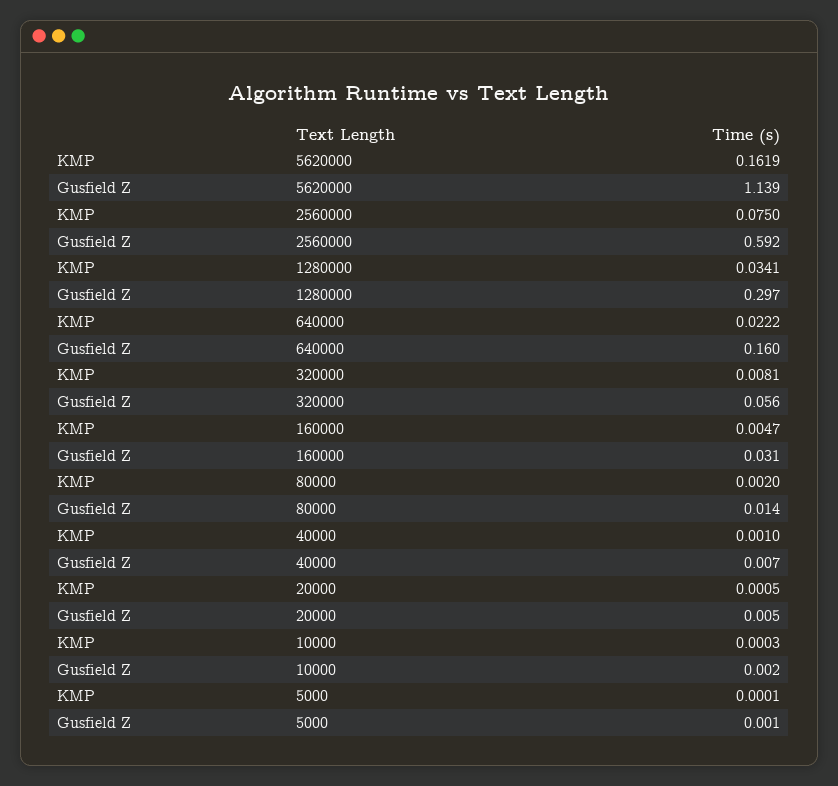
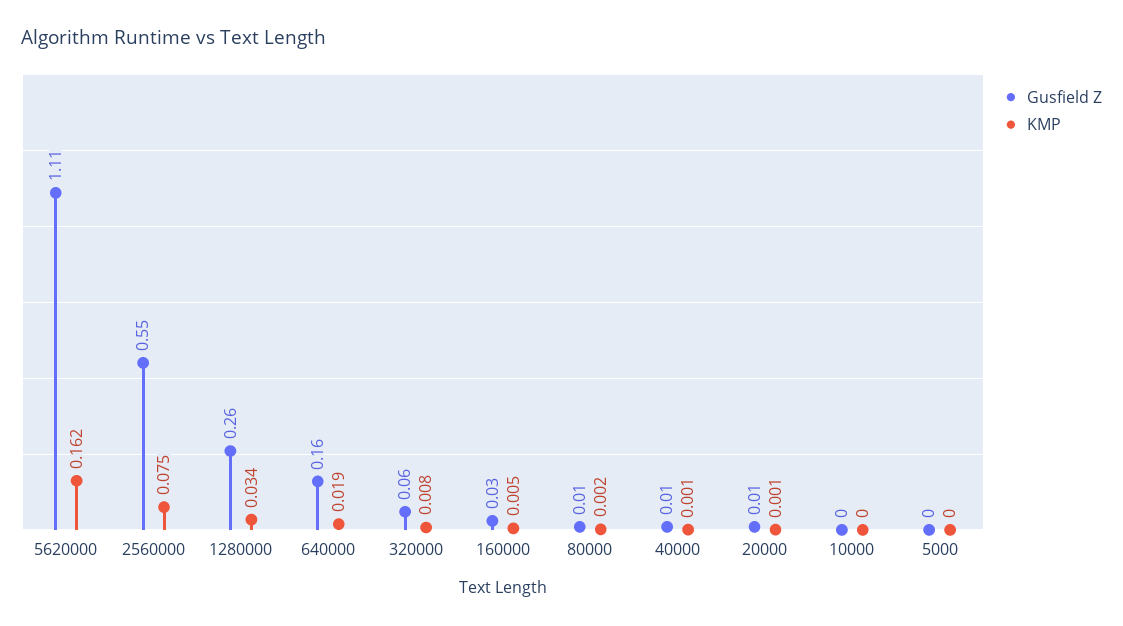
Gusfield Z, 5620000: 1.139 -> 1.11
Gusfield Z, 2560000: 0.592 -> 0.55
Gusfield Z, 1280000: 0.297 -> 0.26
KMP, 640000: 0.0222 -> 0.019

